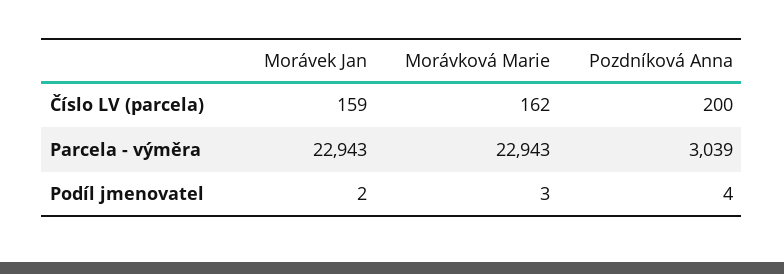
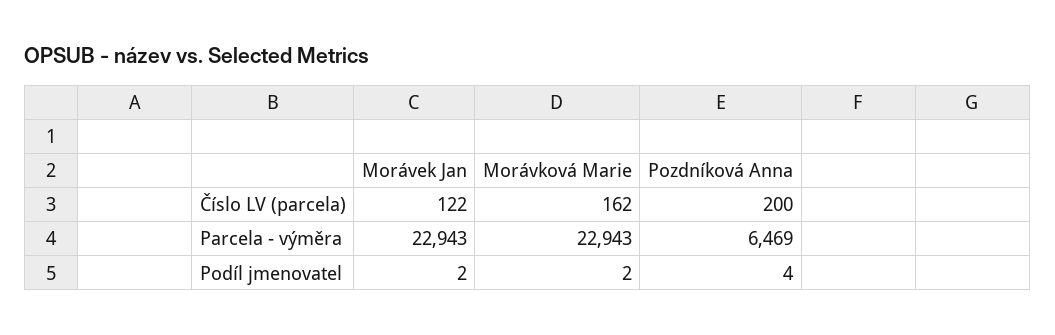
Morávek Jan, Číslo LV (parcela): 159 -> 122
Pozdníková Anna, Parcela - výměra: 3039 -> 6469
Morávková Marie, Podíl jmenovatel: 3 -> 2

